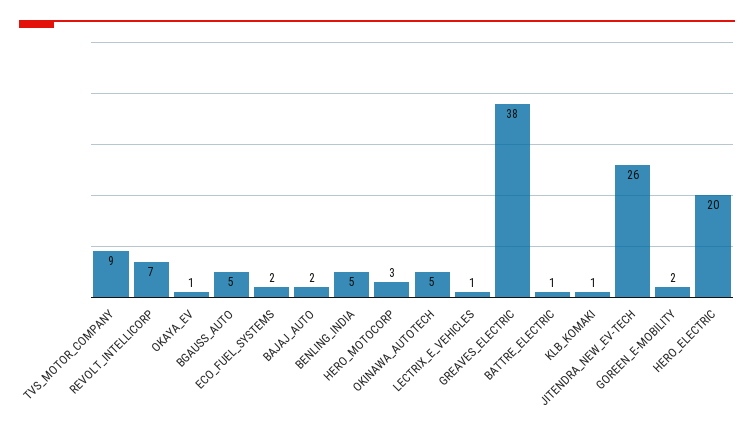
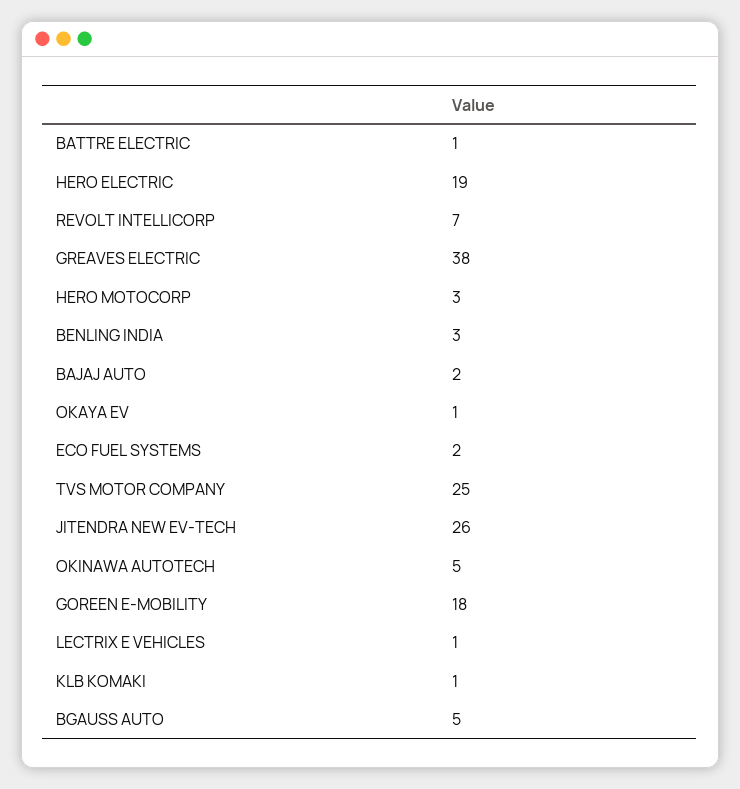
TVS_MOTOR_COMPANY: 9 -> 25
BENLING_INDIA: 5 -> 3
GOREEN_E-MOBILITY: 2 -> 18
HERO_ELECTRIC: 20 -> 19

